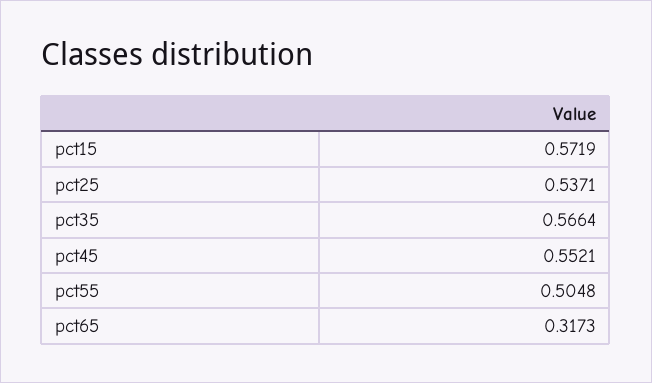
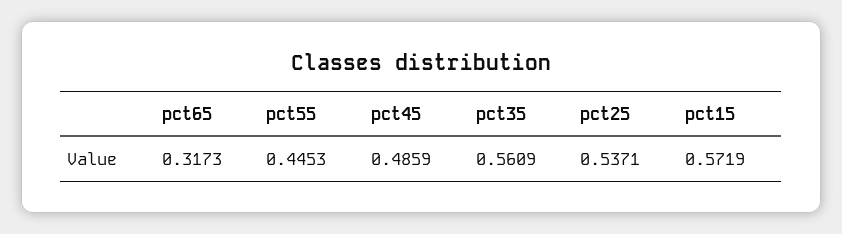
pct35: 0.5664 -> 0.5609
pct45: 0.5521 -> 0.4859
pct55: 0.5048 -> 0.4453

